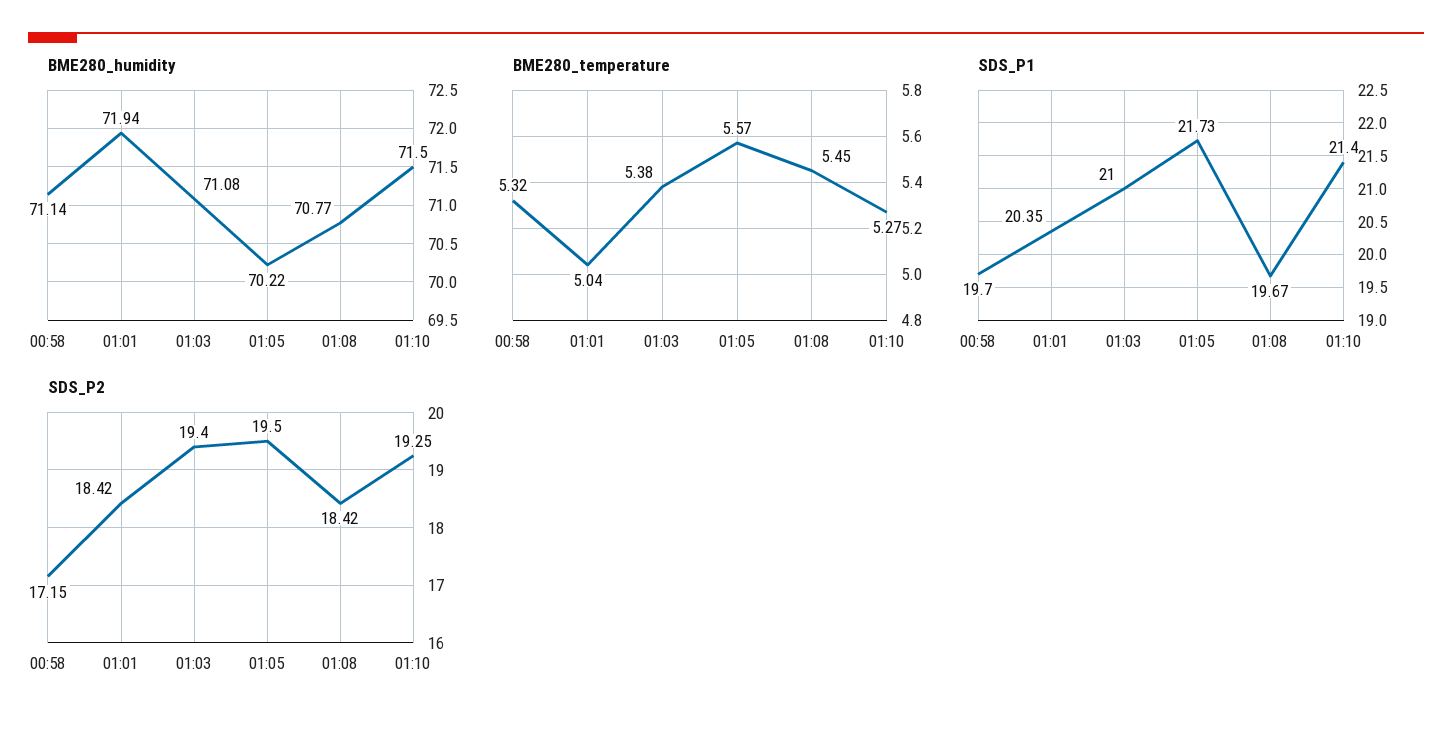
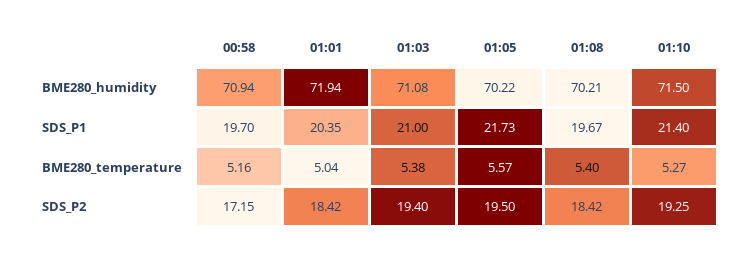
BME280_humidity, 00:58: 71.14 -> 70.94
BME280_humidity, 01:08: 70.77 -> 70.21
BME280_temperature, 00:58: 5.32 -> 5.16
BME280_temperature, 01:08: 5.45 -> 5.4

